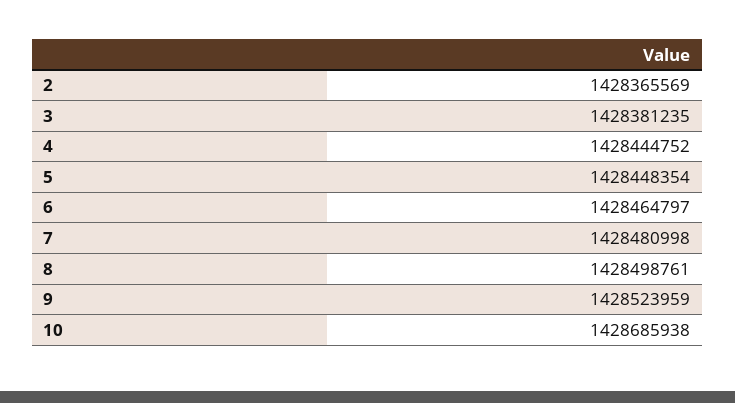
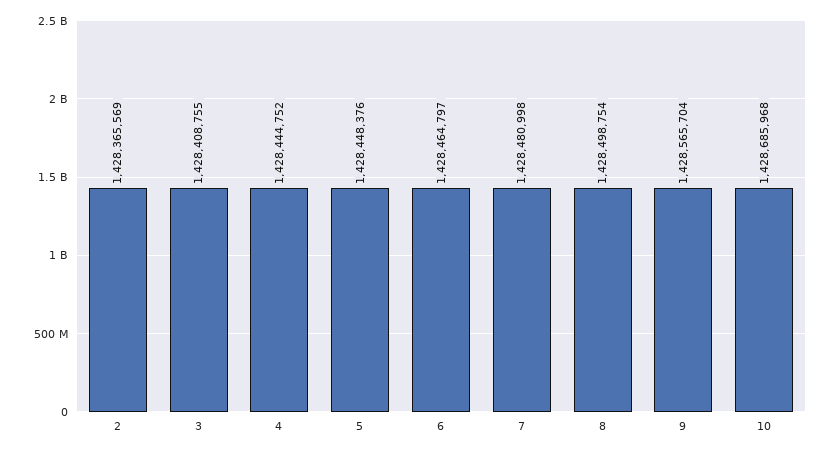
3: 1428381235 -> 1428408755
5: 1428448354 -> 1428448376
8: 1428498761 -> 1428498754
9: 1428523959 -> 1428565704
10: 1428685938 -> 1428685968

